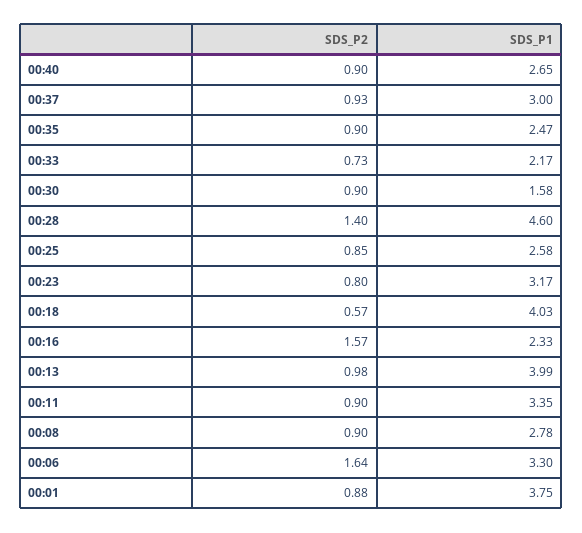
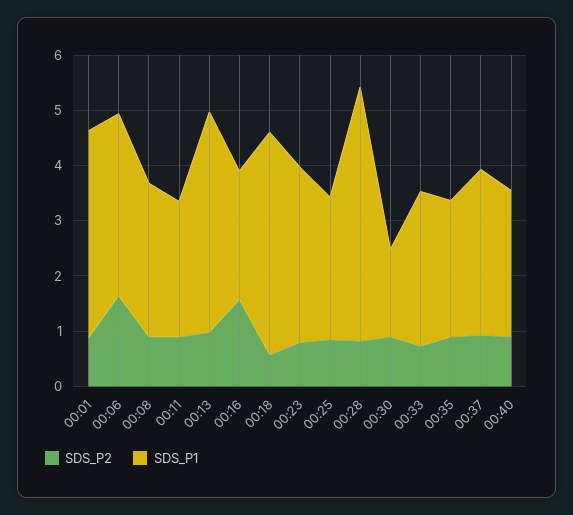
SDS_P1, 00:33: 2.17 -> 2.8
SDS_P2, 00:28: 1.4 -> 0.8
SDS_P1, 00:11: 3.35 -> 2.4

